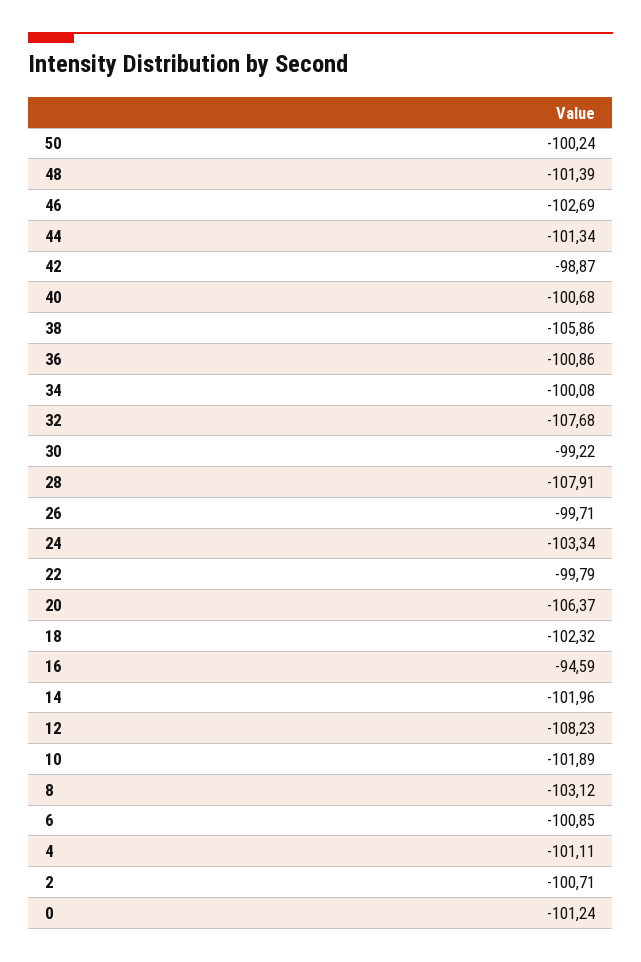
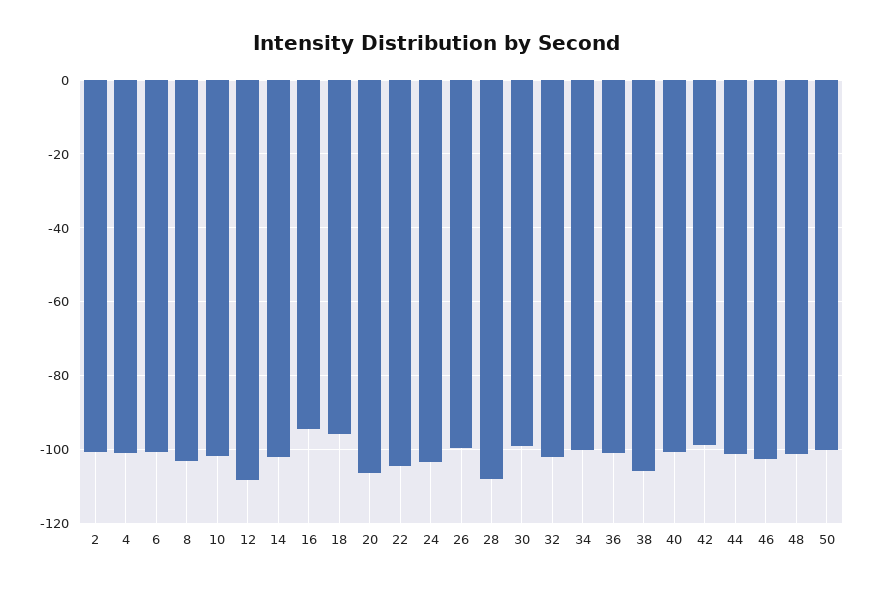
32: -107.68 -> -102
22: -99.79 -> -104
18: -102.32 -> -96
0: -101.24 -> none

